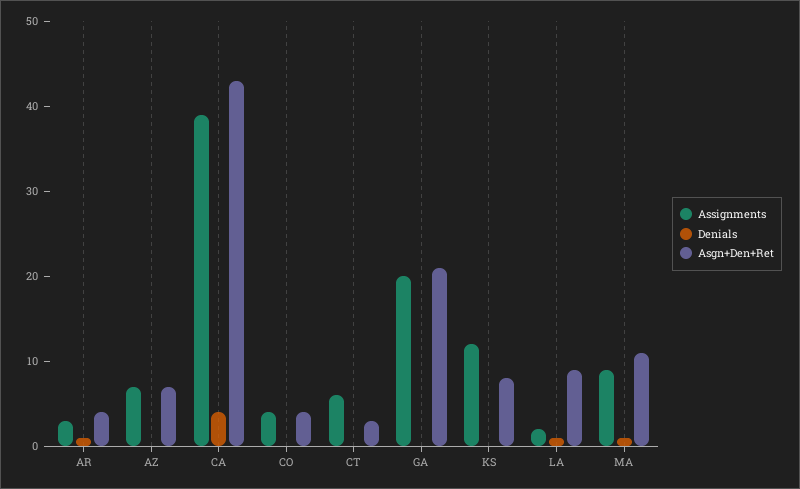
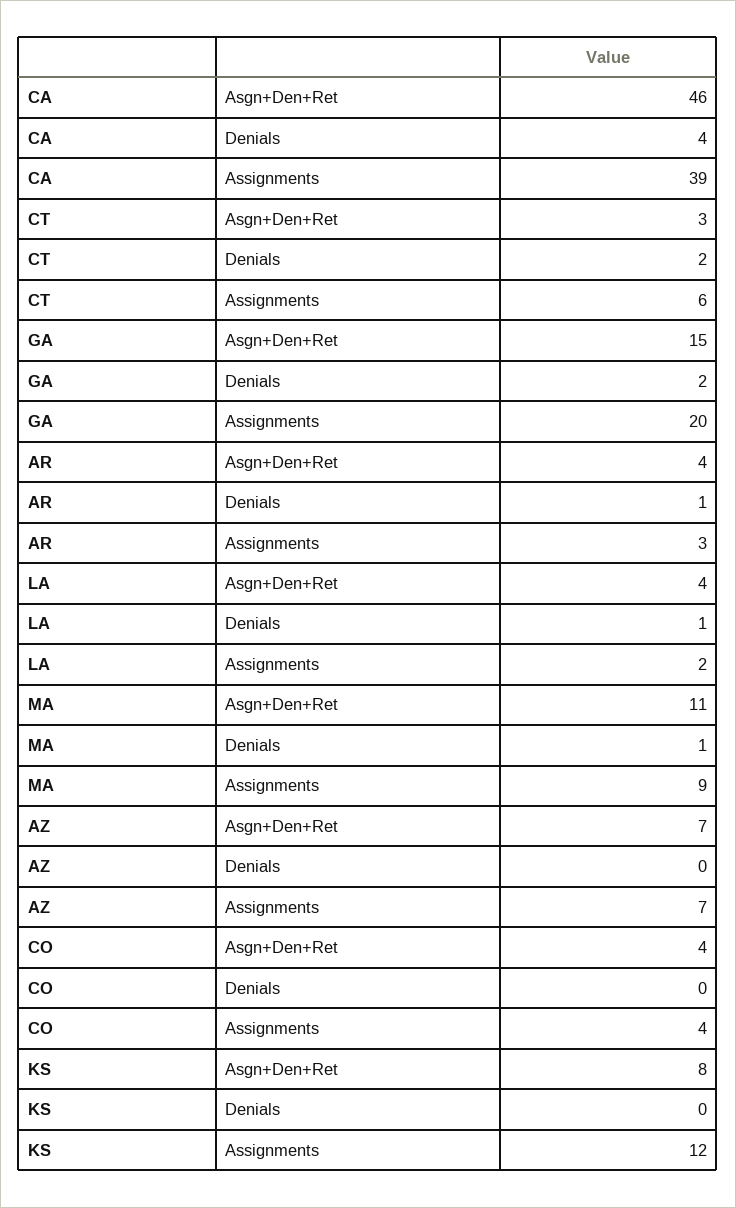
Asgn+Den+Ret, CA: 43 -> 46
Denials, CT: 0 -> 2
Denials, GA: 0 -> 2
Asgn+Den+Ret, GA: 21 -> 15
Asgn+Den+Ret, LA: 9 -> 4

